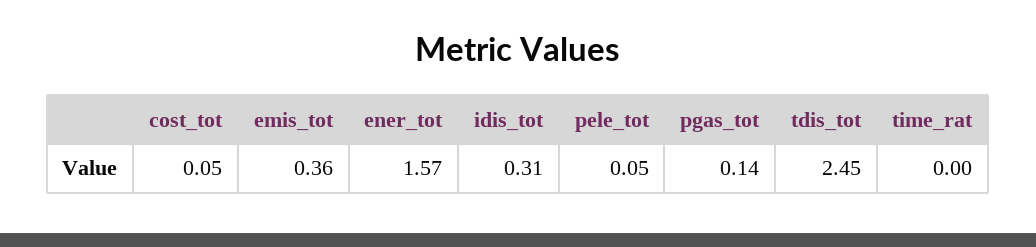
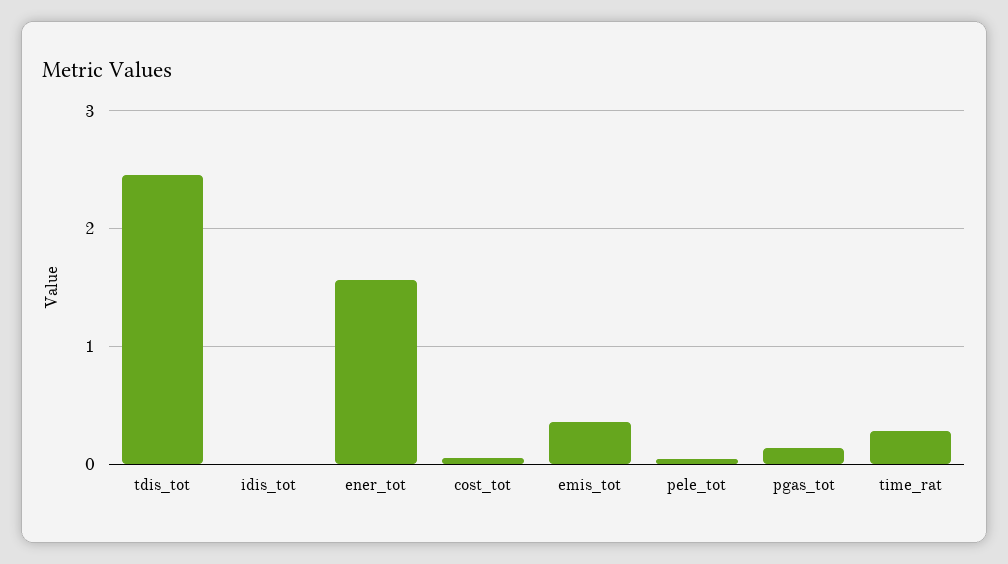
idis_tot: 0.31 -> 0
time_rat: 0 -> 0.3

